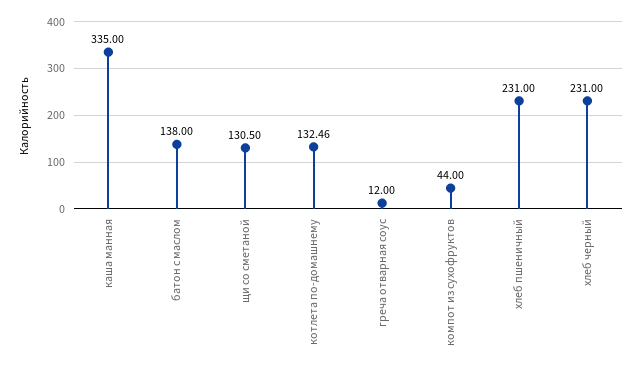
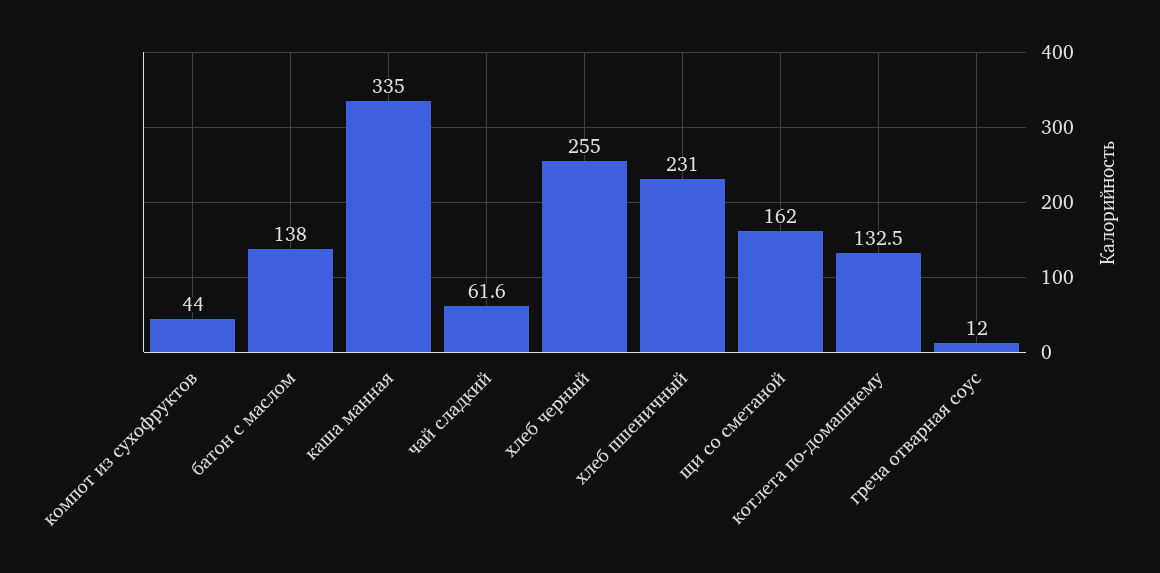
щи со сметаной: 130.5 -> 162
хлеб черный: 231 -> 255
чай сладкий: none -> 61.6

